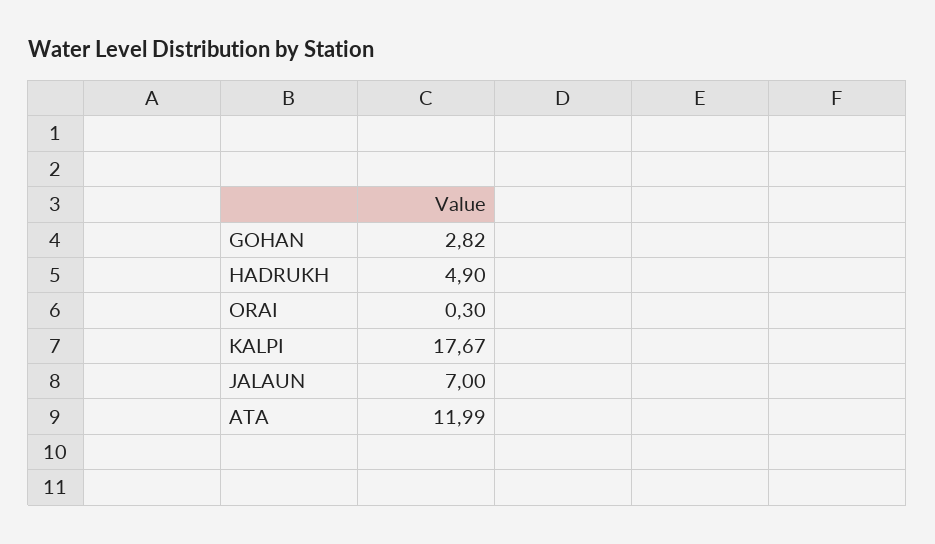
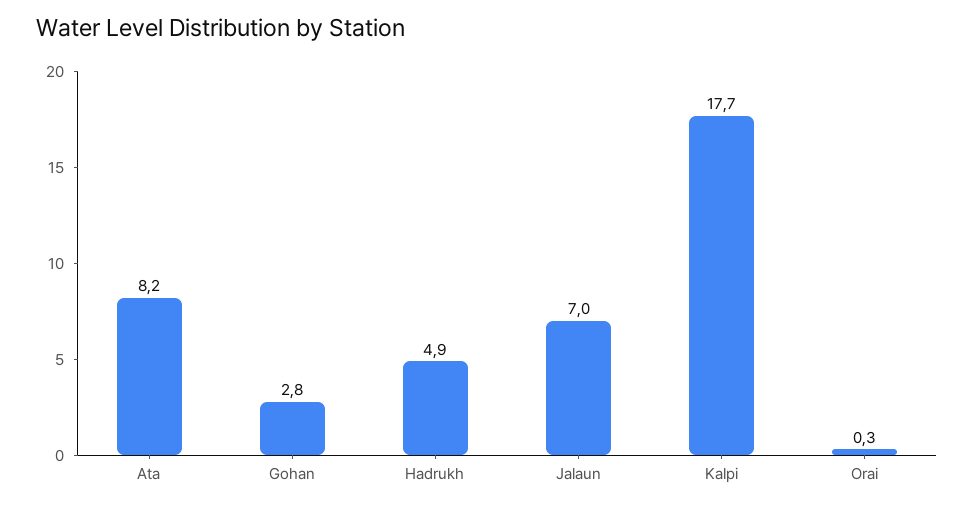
ATA: 11.99 -> 8.2

